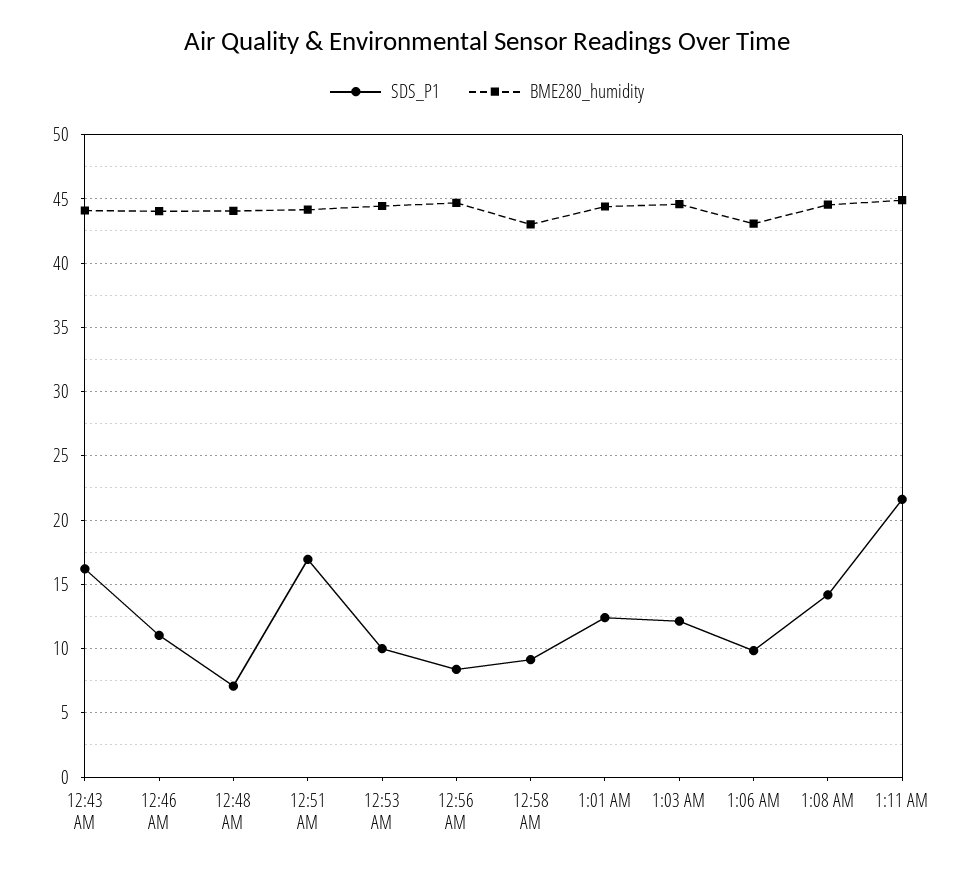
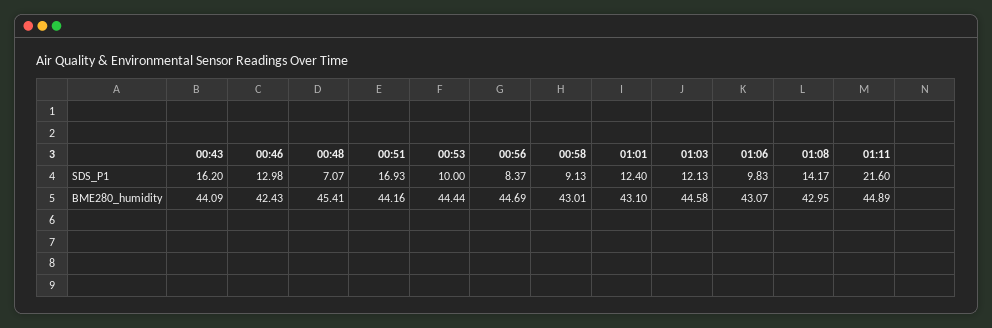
SDS_P1, 12:46 AM: 11 -> 12.98
BME280_humidity, 12:46 AM: 44 -> 42.43
BME280_humidity, 12:48 AM: 44 -> 45.41
BME280_humidity, 1:01 AM: 44.5 -> 43.1
BME280_humidity, 1:08 AM: 44.5 -> 42.95

